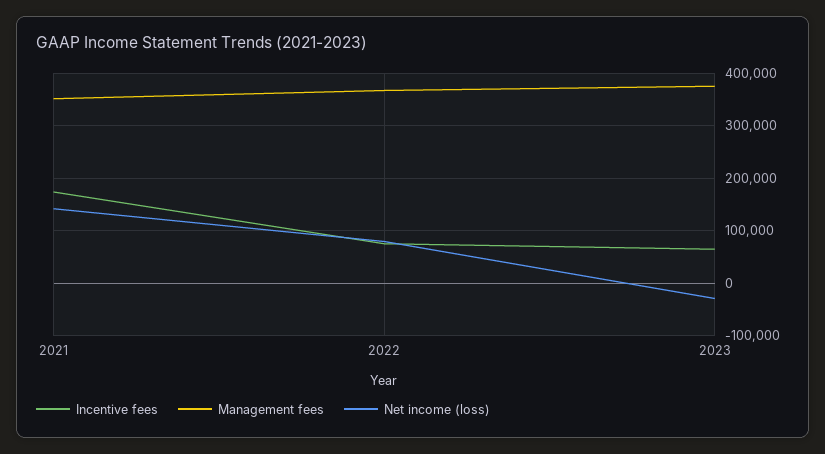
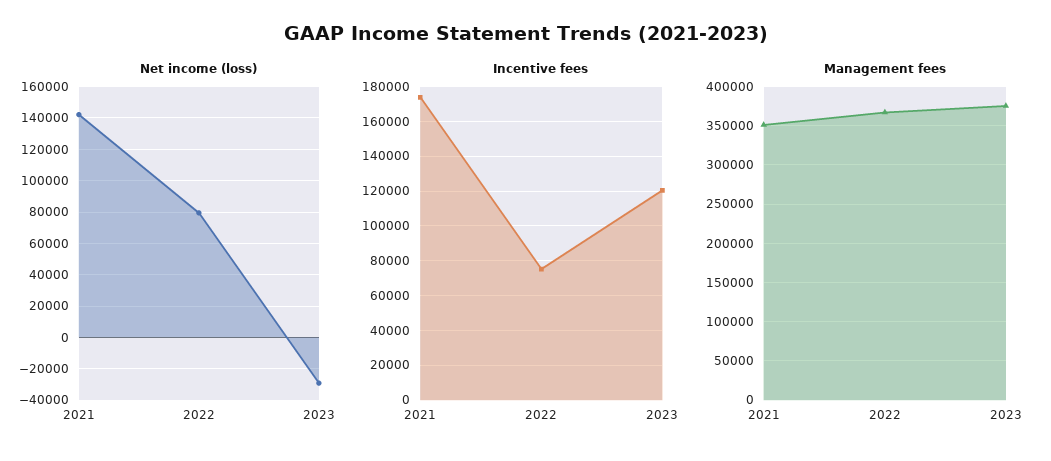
Incentive fees, 2023: 60000 -> 120000

